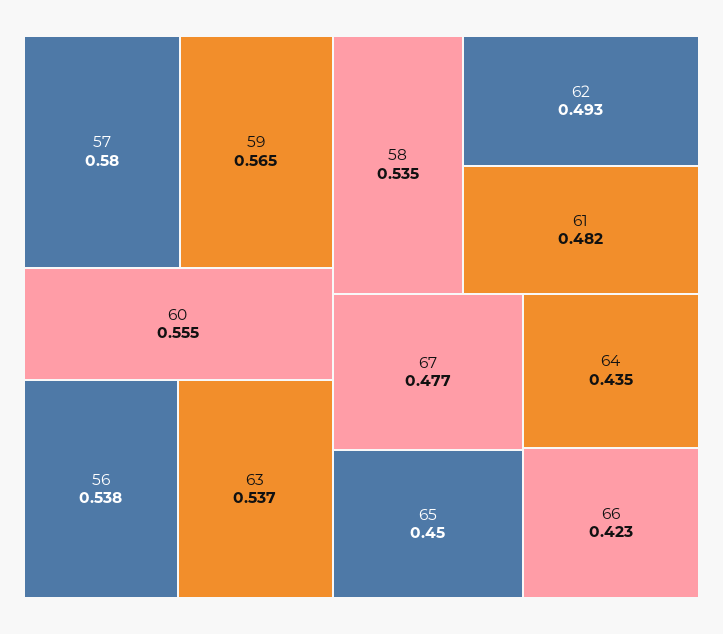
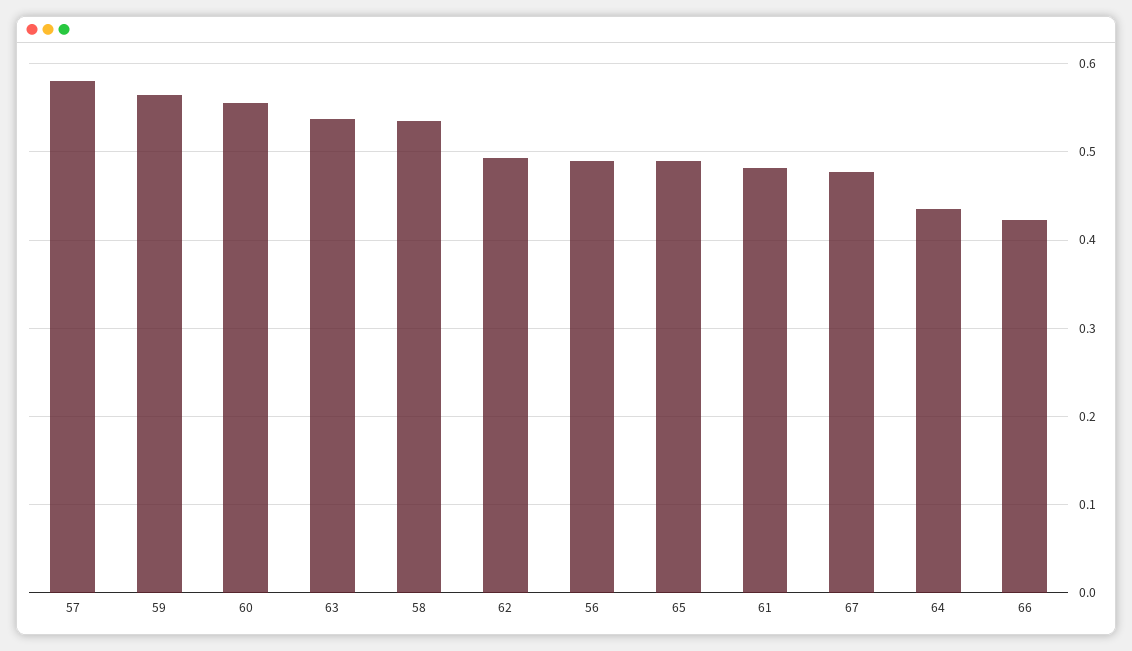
56: 0.538 -> 0.49
65: 0.45 -> 0.49

